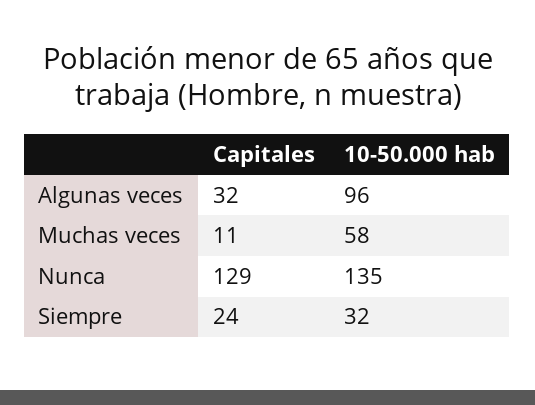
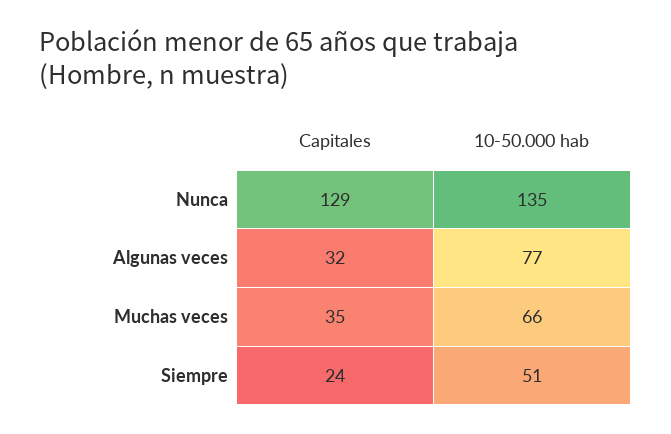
10-50.000 hab, Algunas veces: 96 -> 77
Capitales, Muchas veces: 11 -> 35
10-50.000 hab, Muchas veces: 58 -> 66
10-50.000 hab, Siempre: 32 -> 51

